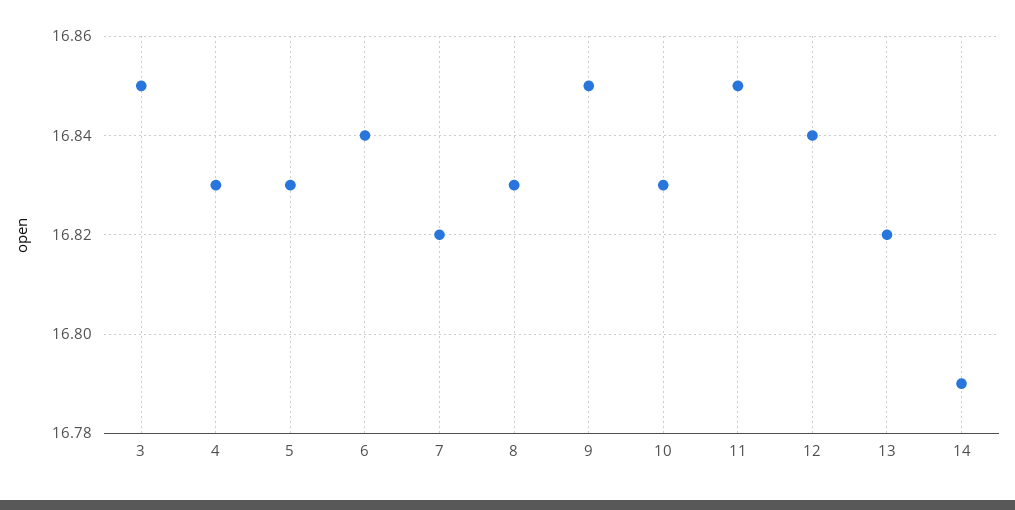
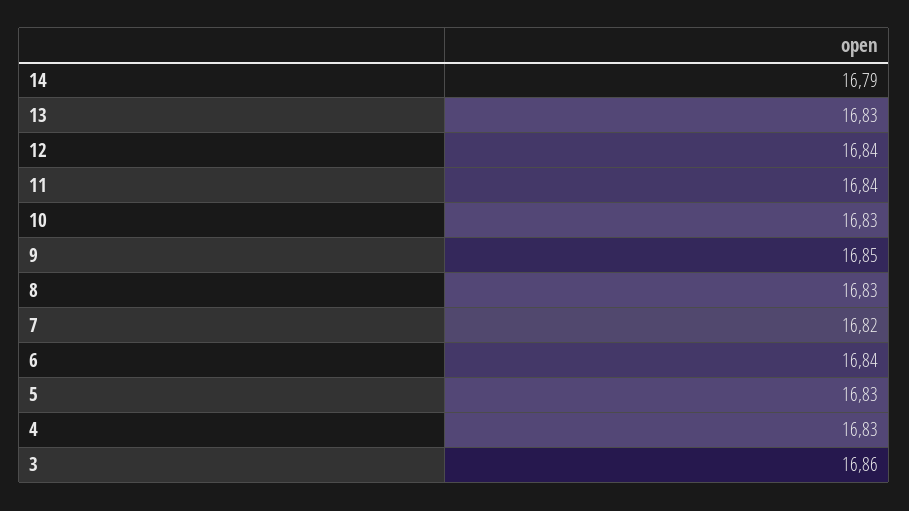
3: 16.85 -> 16.86
11: 16.85 -> 16.84
13: 16.82 -> 16.83

